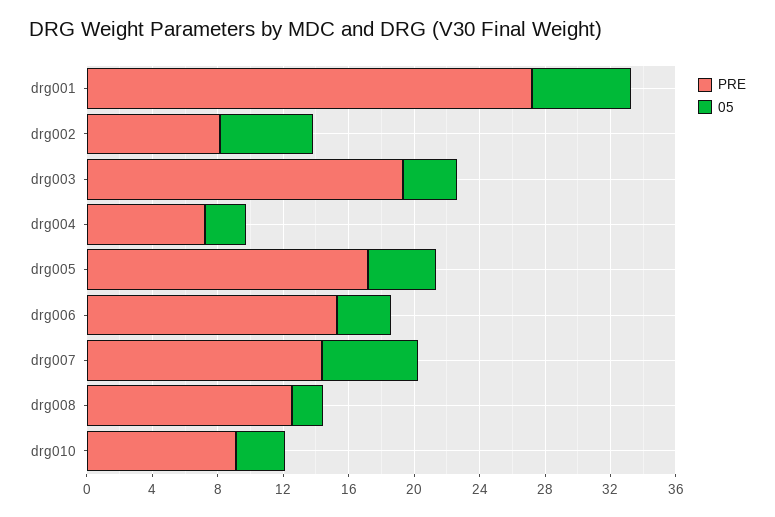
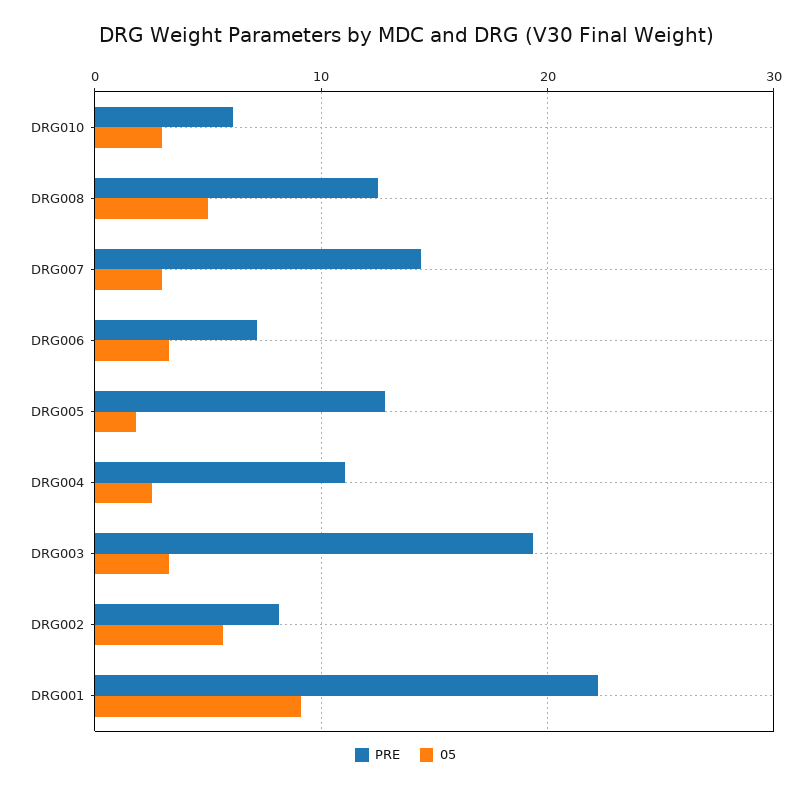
PRE, drg001: 27 -> 22
05, drg001: 6 -> 9
PRE, drg004: 7 -> 11
PRE, drg005: 17 -> 13
05, drg005: 4 -> 2
PRE, drg006: 15 -> 7
05, drg007: 6 -> 3
05, drg008: 2 -> 5
PRE, drg010: 9 -> 6

